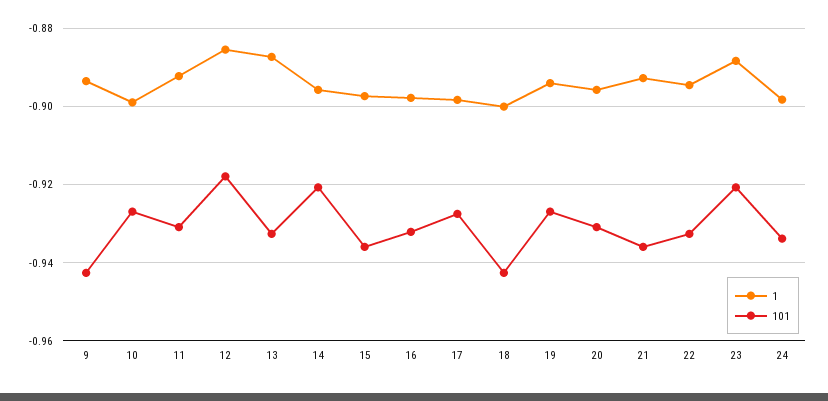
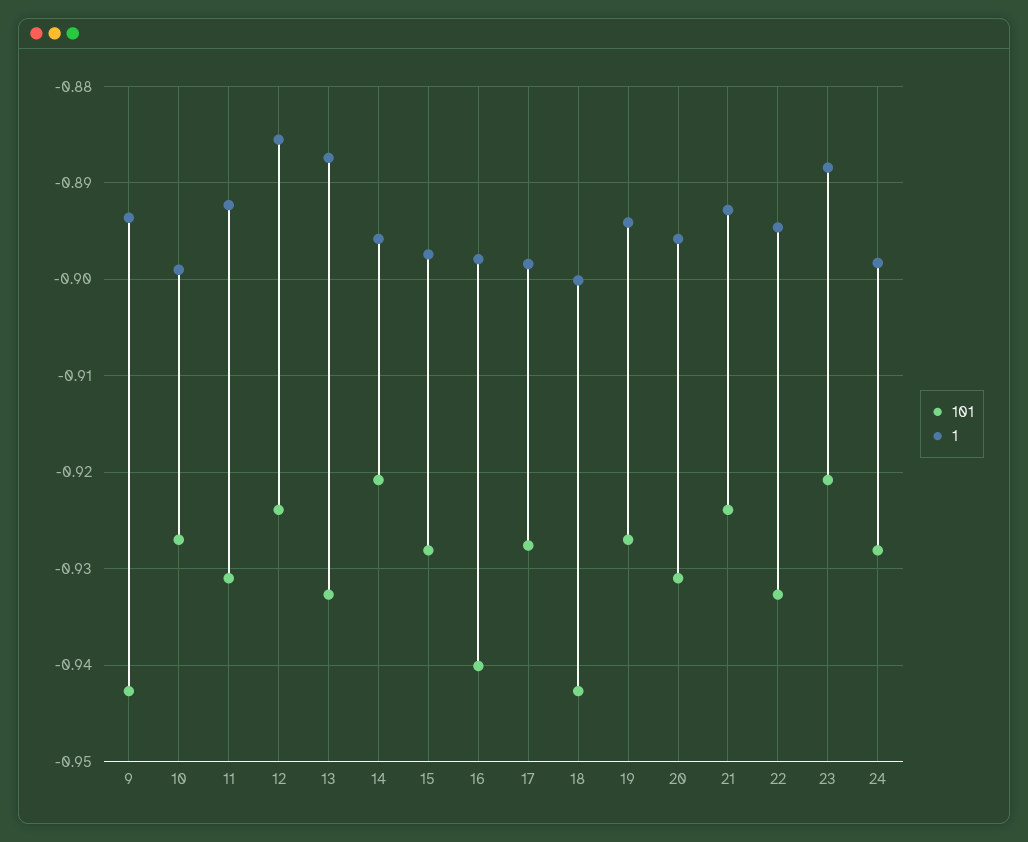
101, 12: -0.918 -> -0.924
101, 15: -0.936 -> -0.928
101, 16: -0.932 -> -0.94
101, 21: -0.936 -> -0.924
101, 24: -0.934 -> -0.928

